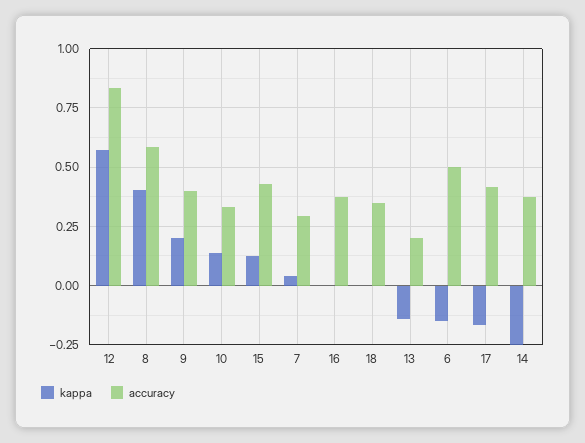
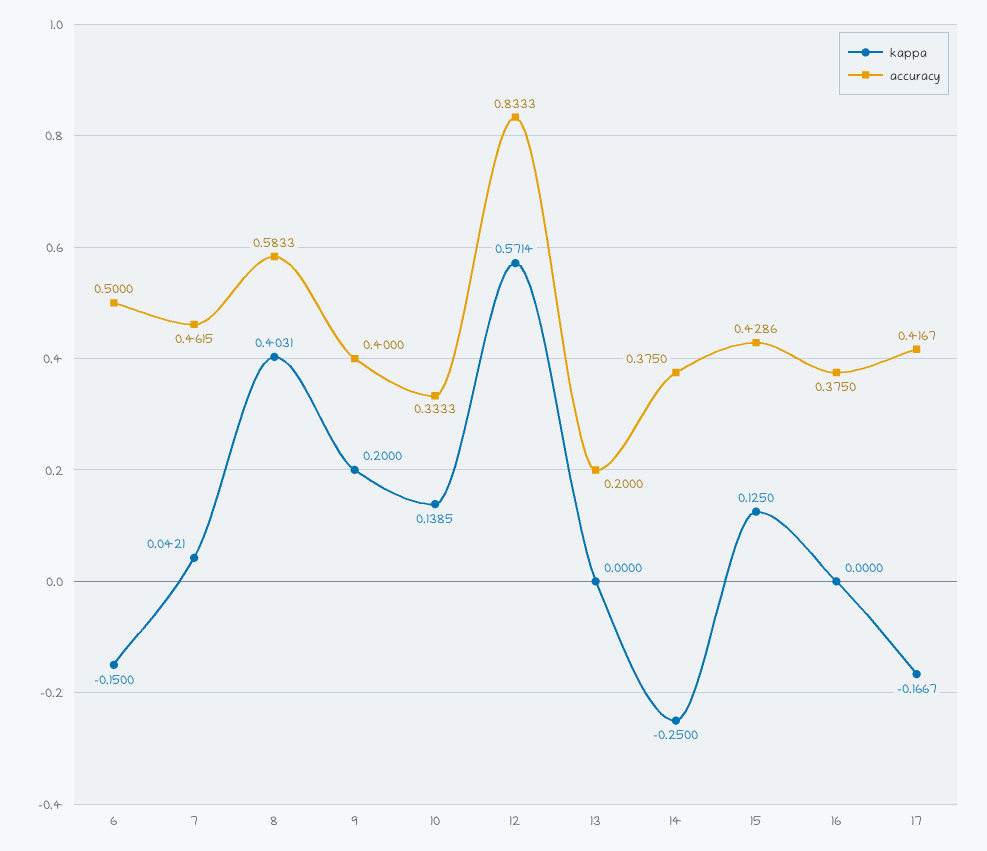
accuracy, 7: 0.3 -> 0.4615
kappa, 18: 0 -> none
accuracy, 18: 0.35 -> none
kappa, 13: -0.15 -> 0

